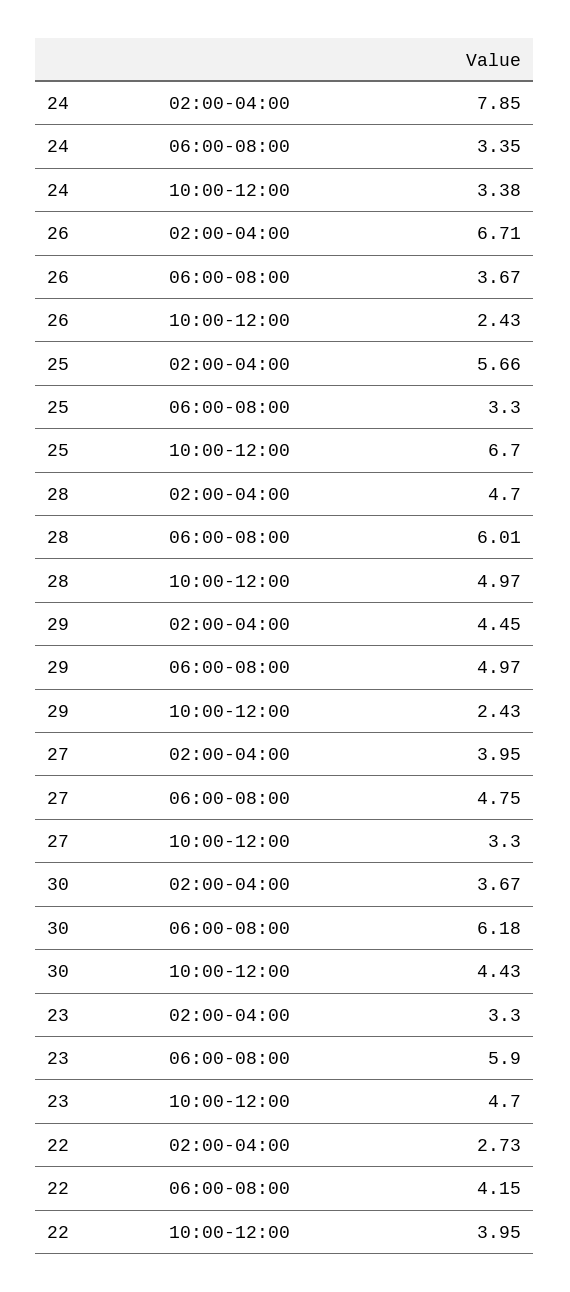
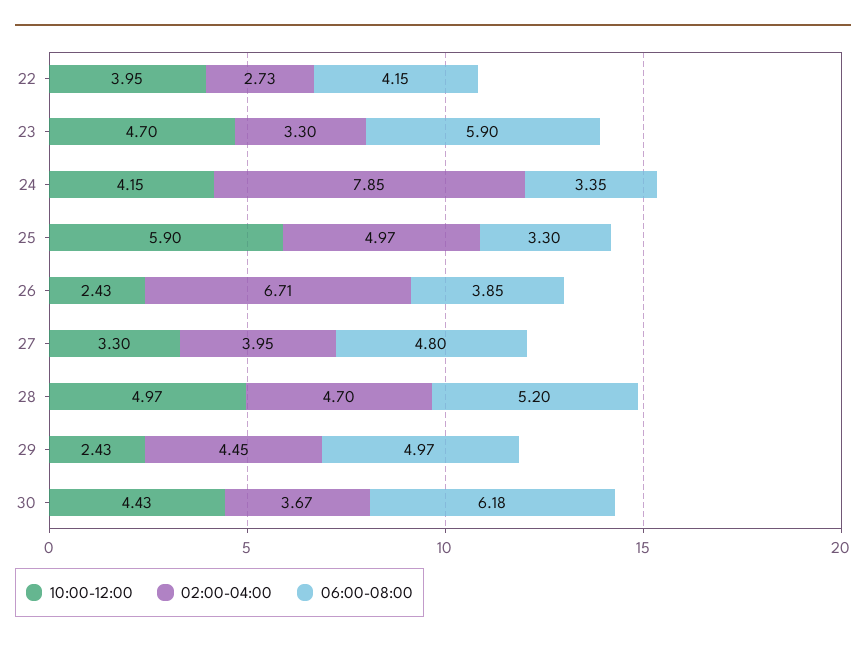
10:00-12:00, 24: 3.38 -> 4.15
06:00-08:00, 26: 3.67 -> 3.85
02:00-04:00, 25: 5.66 -> 4.97
10:00-12:00, 25: 6.7 -> 5.9
06:00-08:00, 28: 6.01 -> 5.2
06:00-08:00, 27: 4.75 -> 4.8

